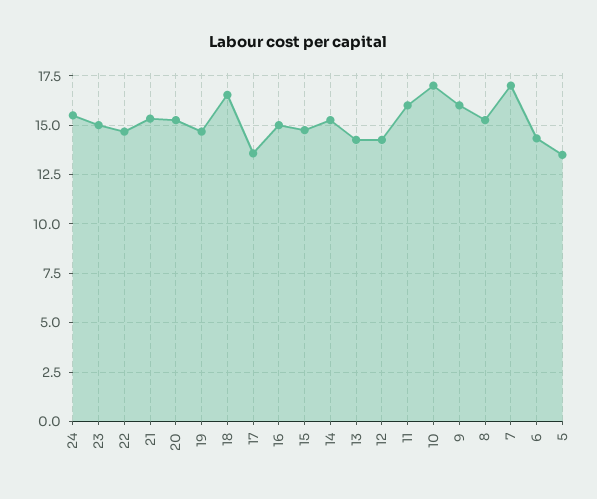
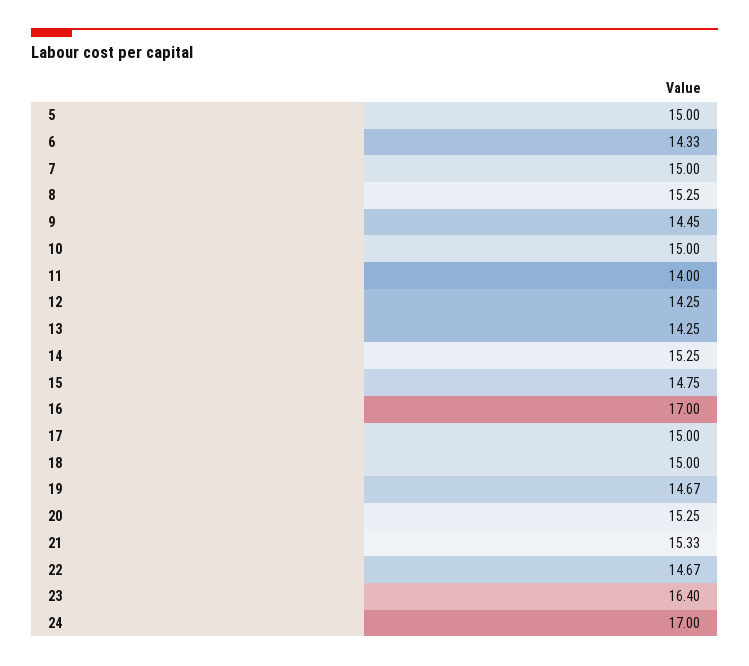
24: 15.5 -> 17
23: 15 -> 16.4
18: 16.5 -> 15
17: 13.5 -> 15
16: 15 -> 17
11: 16 -> 14
10: 17 -> 15
9: 16 -> 14.45
7: 17 -> 15
5: 13.5 -> 15

